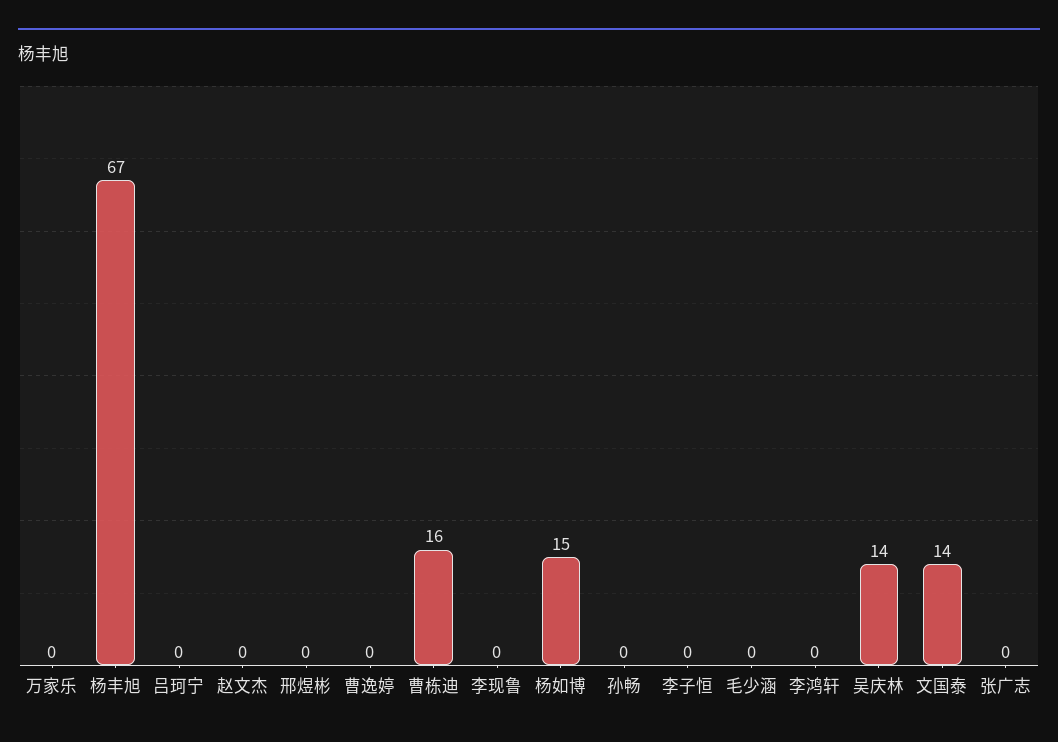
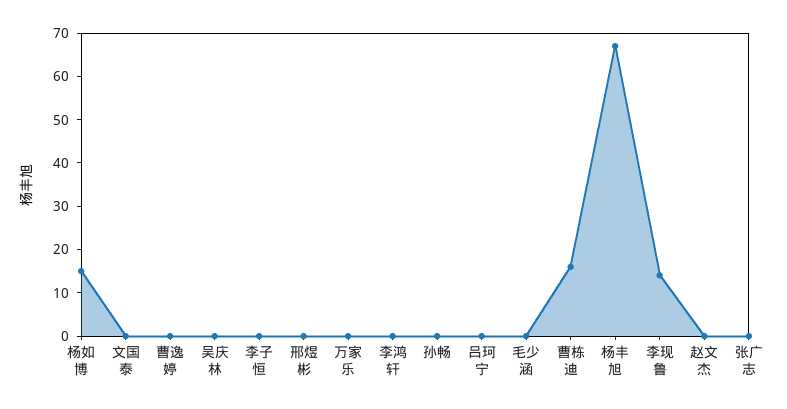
李现鲁: 0 -> 15
吴庆林: 14 -> 0
文国泰: 14 -> 0

